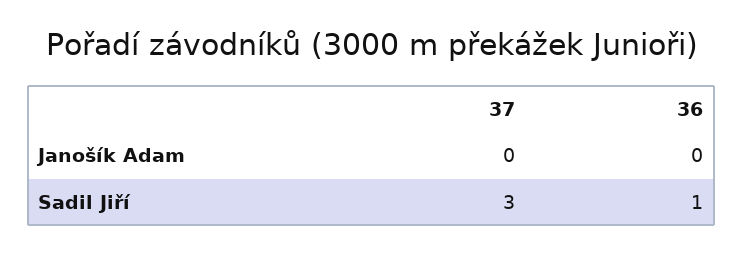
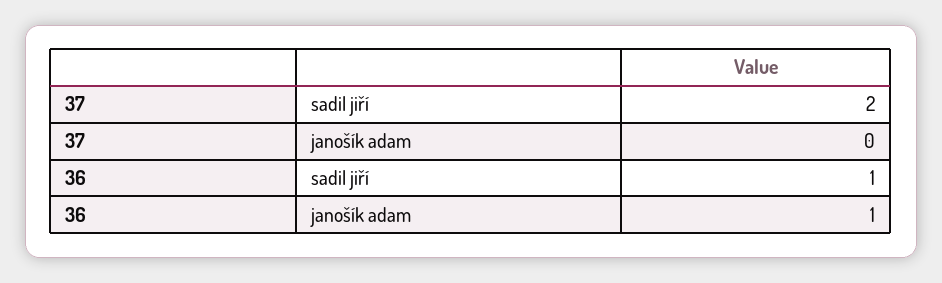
36, Janošík Adam: 0 -> 1
37, Sadil Jiří: 3 -> 2

